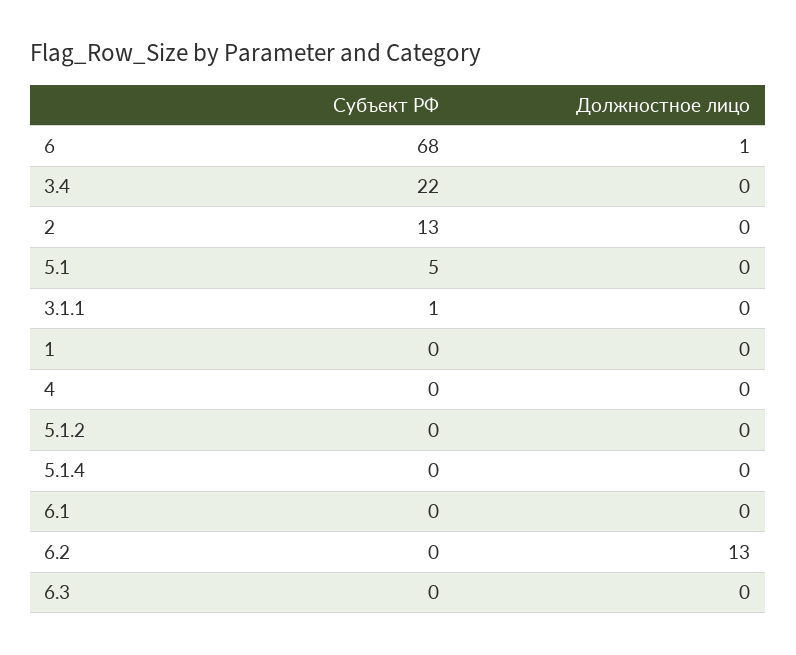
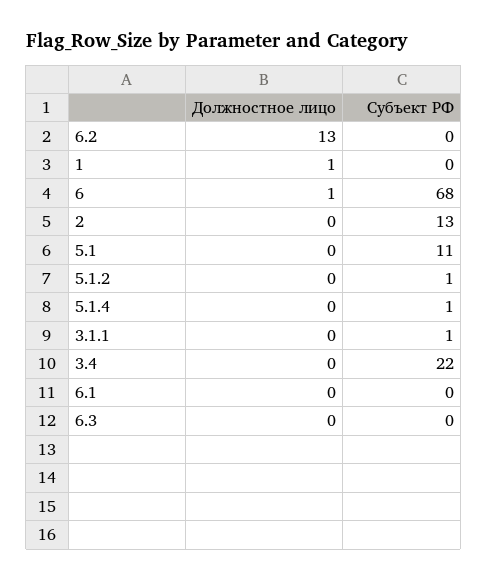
Субъект РФ, 5.1: 5 -> 11
Должностное лицо, 1: 0 -> 1
Субъект РФ, 4: 0 -> none
Должностное лицо, 4: 0 -> none
Субъект РФ, 5.1.2: 0 -> 1
Субъект РФ, 5.1.4: 0 -> 1

